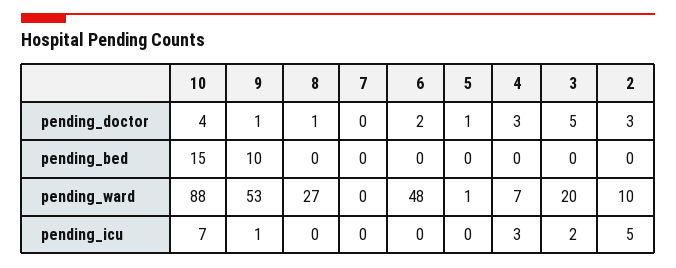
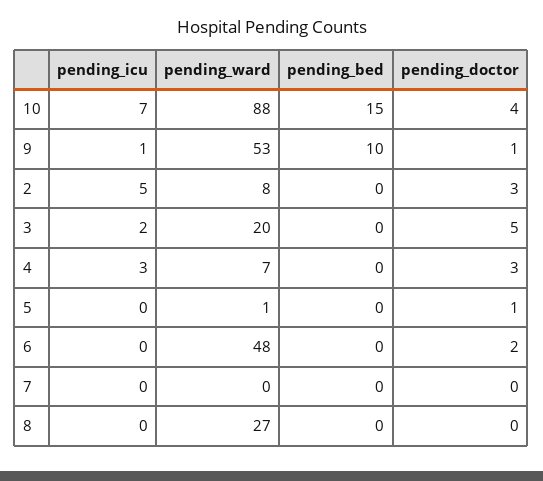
8, pending_doctor: 1 -> 0
2, pending_ward: 10 -> 8

